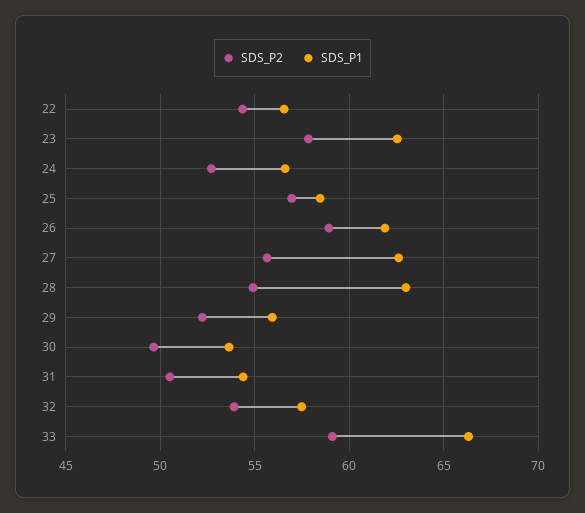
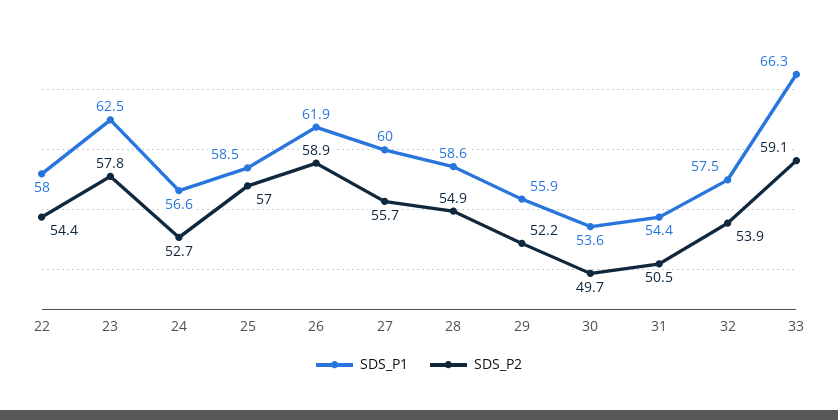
SDS_P1, 22: 56.5 -> 58
SDS_P1, 27: 62.5 -> 60
SDS_P1, 28: 63 -> 58.6

